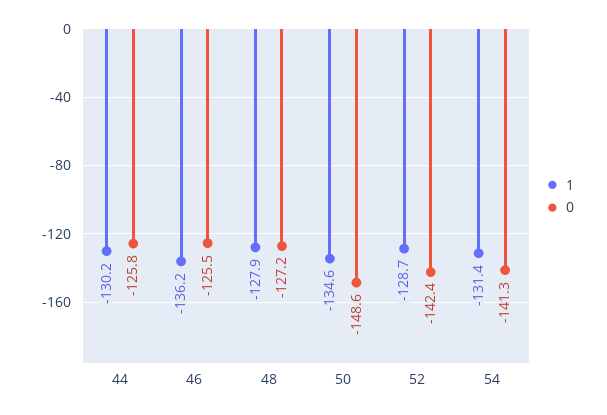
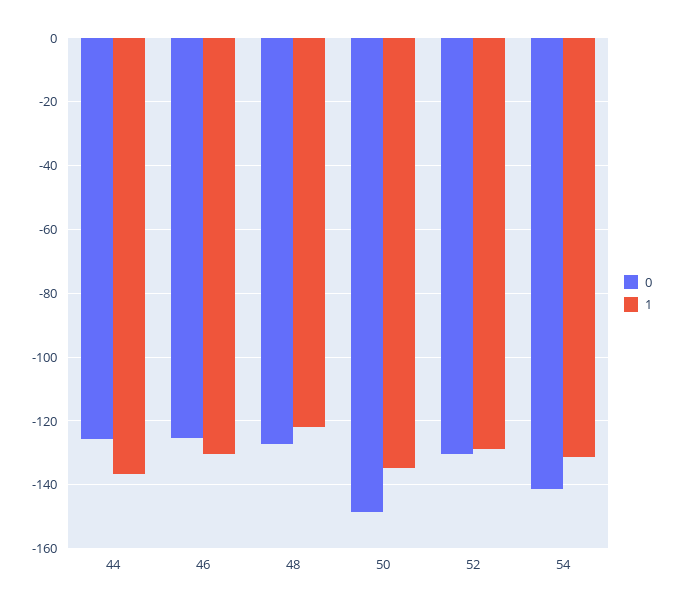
1, 44: -130.2 -> -136
1, 46: -136.2 -> -130
1, 48: -127.9 -> -122
0, 52: -142.4 -> -130

